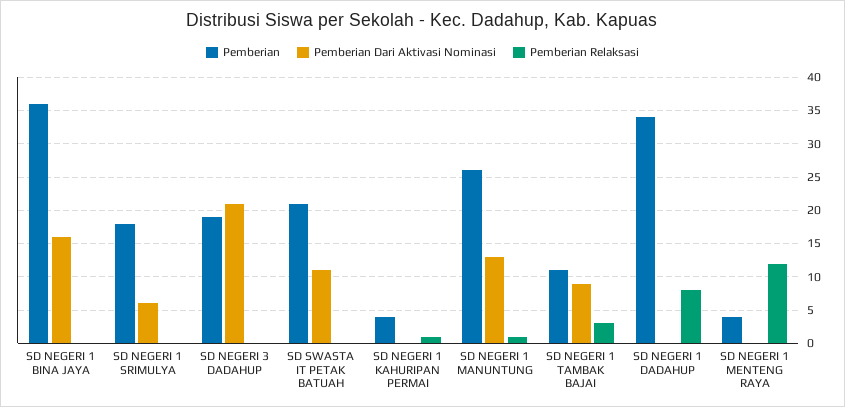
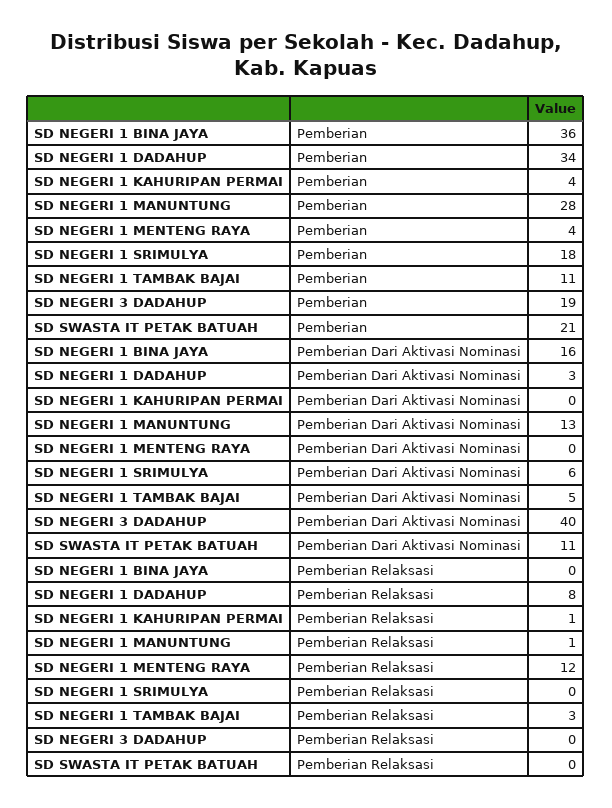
Pemberian Dari Aktivasi Nominasi, SD NEGERI 3 DADAHUP: 21 -> 40
Pemberian, SD NEGERI 1 MANUNTUNG: 26 -> 28
Pemberian Dari Aktivasi Nominasi, SD NEGERI 1 TAMBAK BAJAI: 9 -> 5
Pemberian Dari Aktivasi Nominasi, SD NEGERI 1 DADAHUP: 0 -> 3

